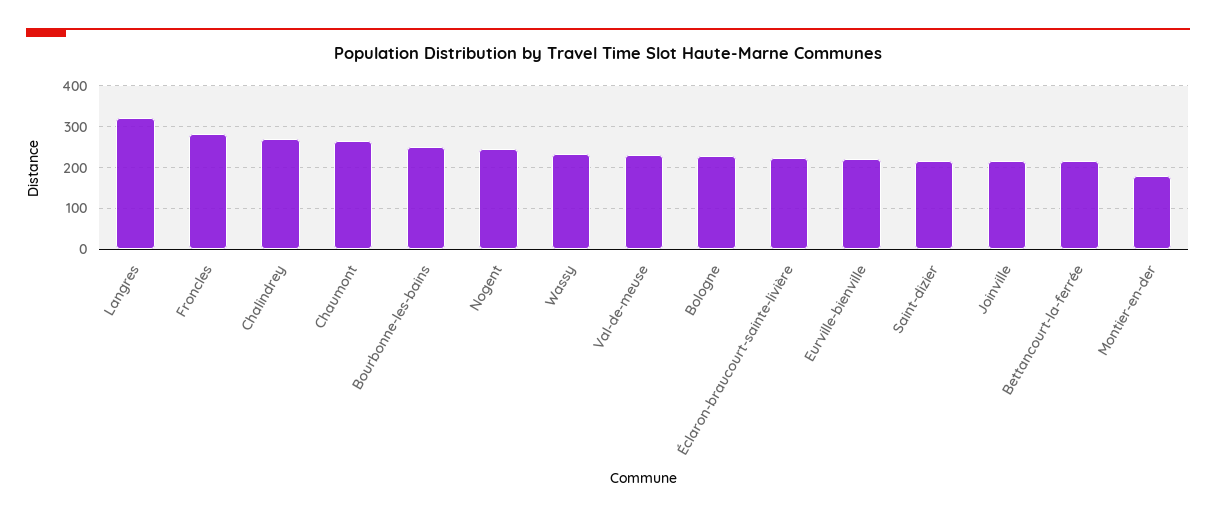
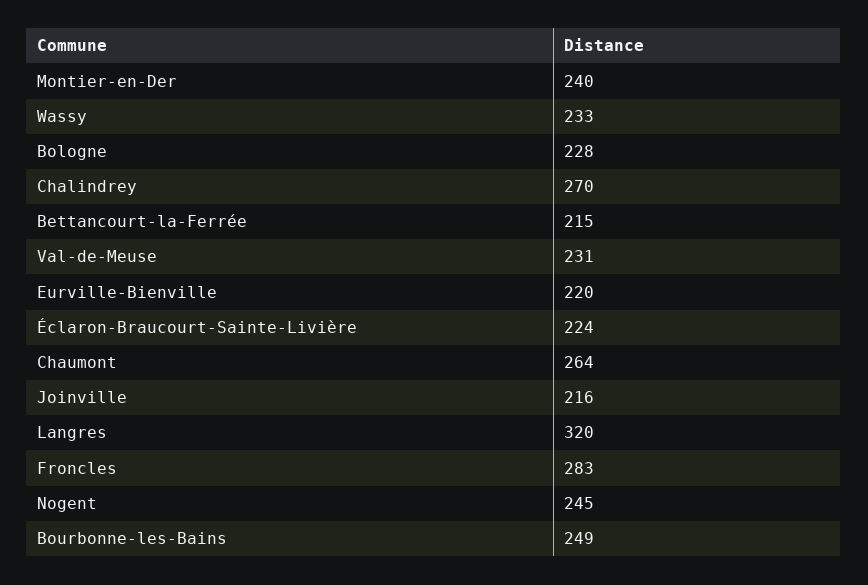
Saint-dizier: 220 -> none
Montier-en-der: 180 -> 240

